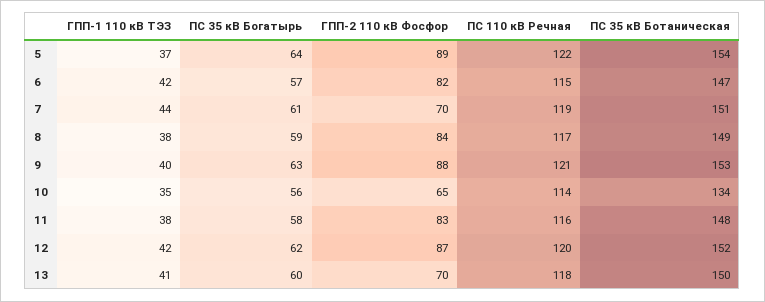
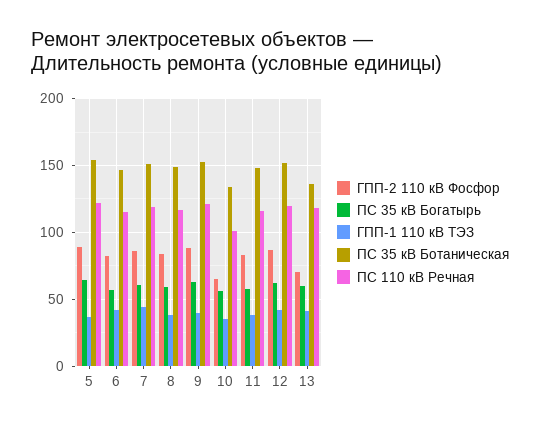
ГПП-2 110 кВ Фосфор, 7: 70 -> 85
ПС 110 кВ Речная, 10: 114 -> 100
ПС 35 кВ Ботаническая, 13: 150 -> 135

